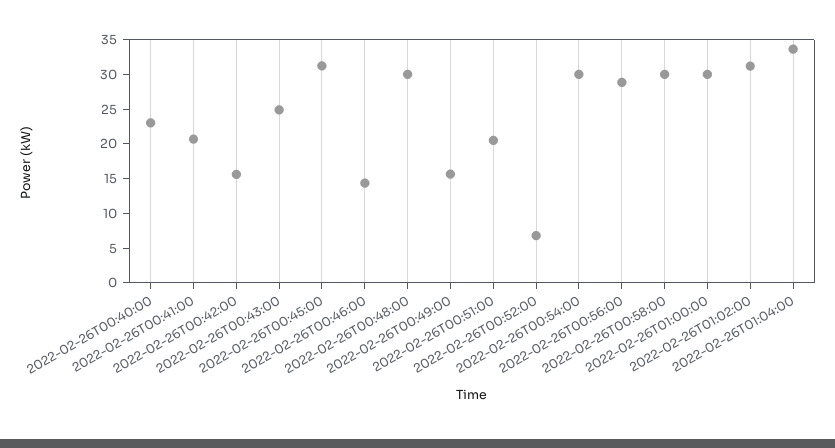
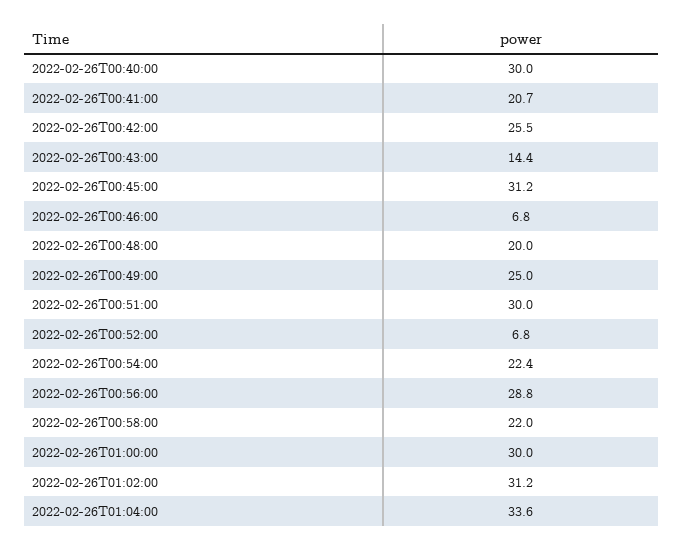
2022-02-26T00:40:00: 22.5 -> 30
2022-02-26T00:42:00: 15 -> 25.5
2022-02-26T00:43:00: 25 -> 14.4
2022-02-26T00:46:00: 15 -> 6.8
2022-02-26T00:48:00: 30 -> 20
2022-02-26T00:49:00: 15 -> 25
2022-02-26T00:51:00: 20 -> 30
2022-02-26T00:54:00: 30 -> 22.4
2022-02-26T00:58:00: 30 -> 22

